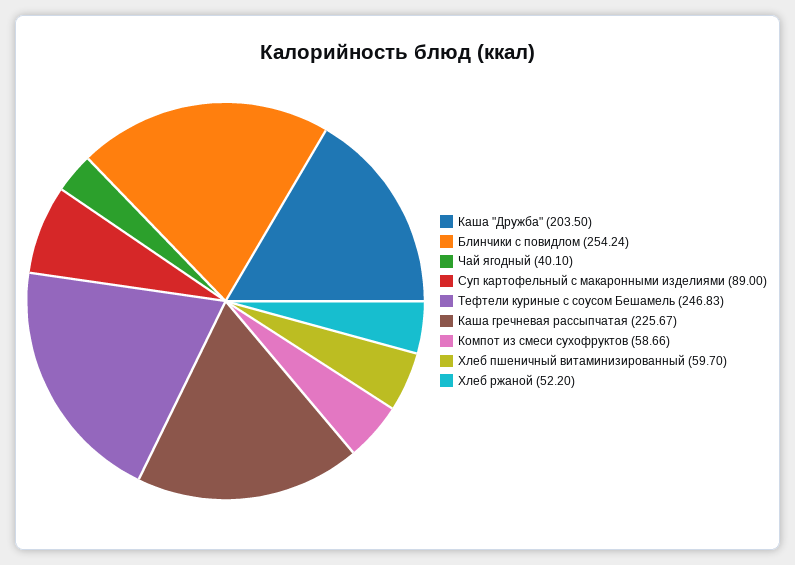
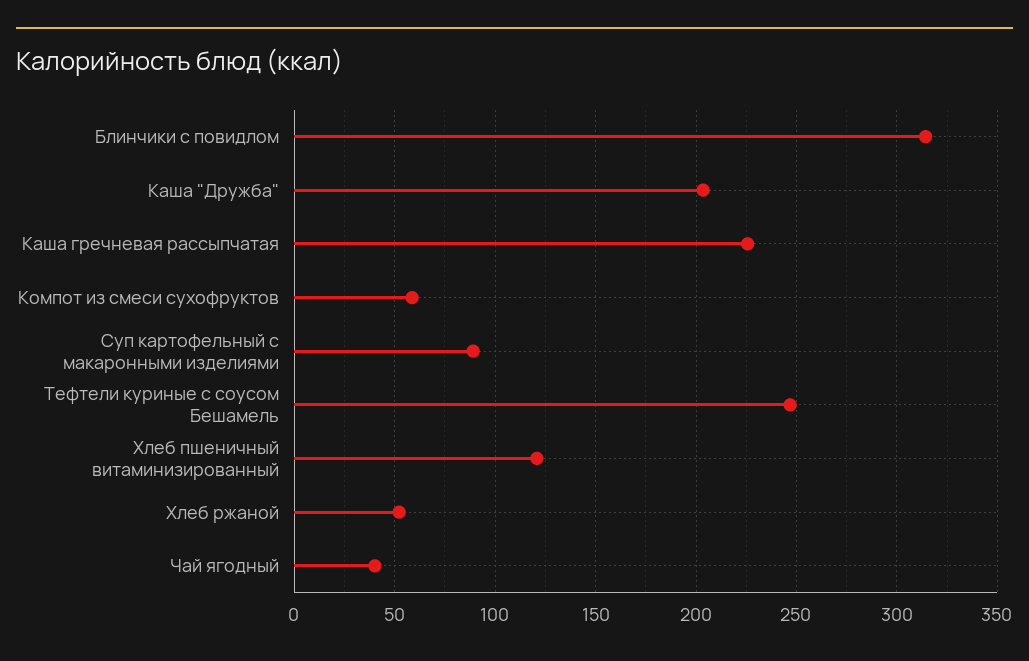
Блинчики с повидлом: 254.24 -> 315
Хлеб пшеничный витаминизированный: 59.7 -> 120

